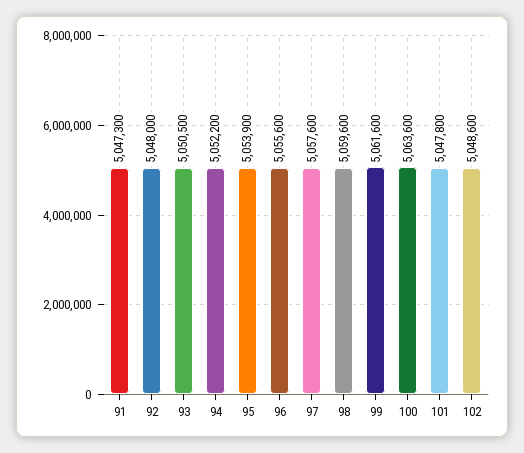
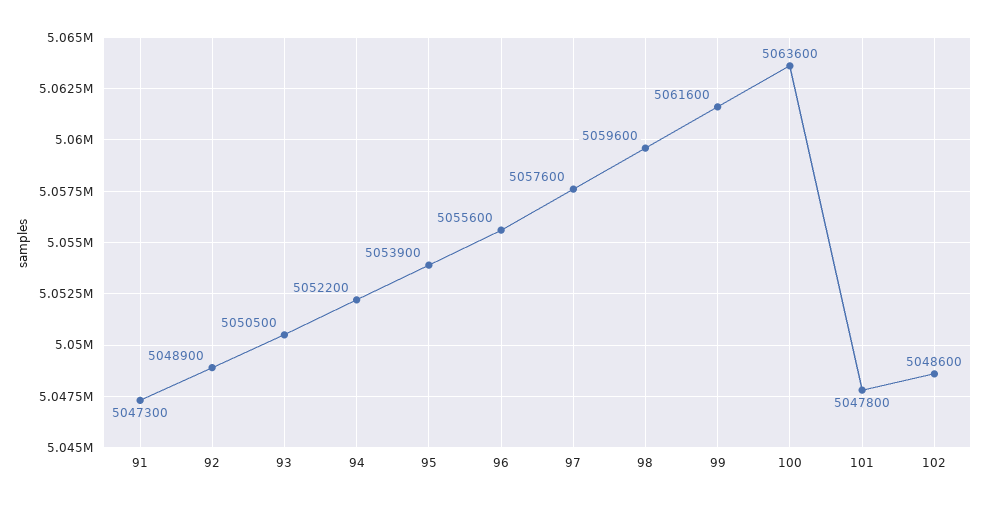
92: 5048000 -> 5048900

